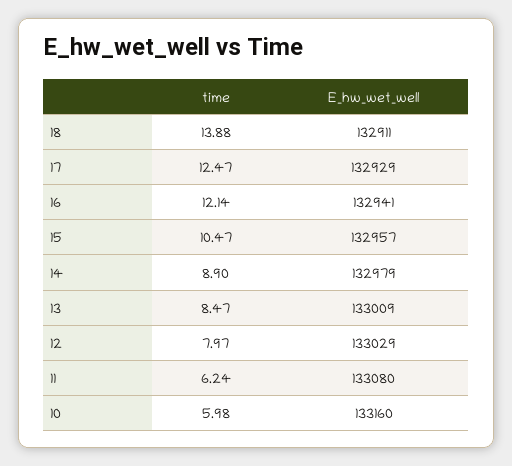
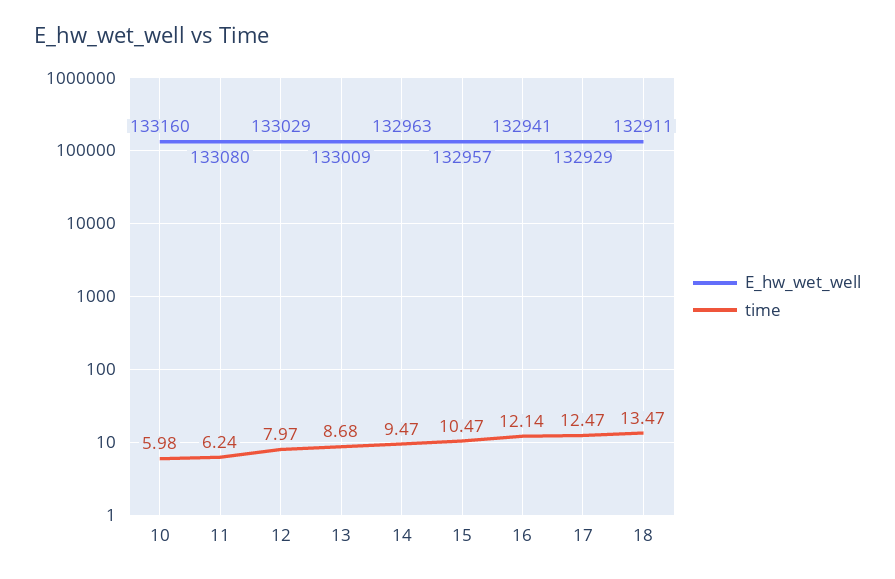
time, 18: 13.88 -> 13.47
time, 14: 8.9 -> 9.47
E_hw_wet_well, 14: 132979 -> 132963
time, 13: 8.47 -> 8.68

